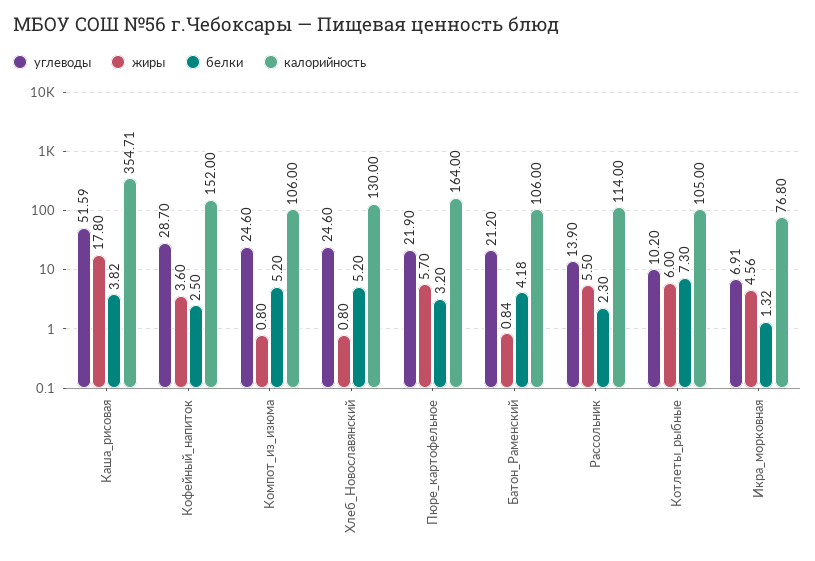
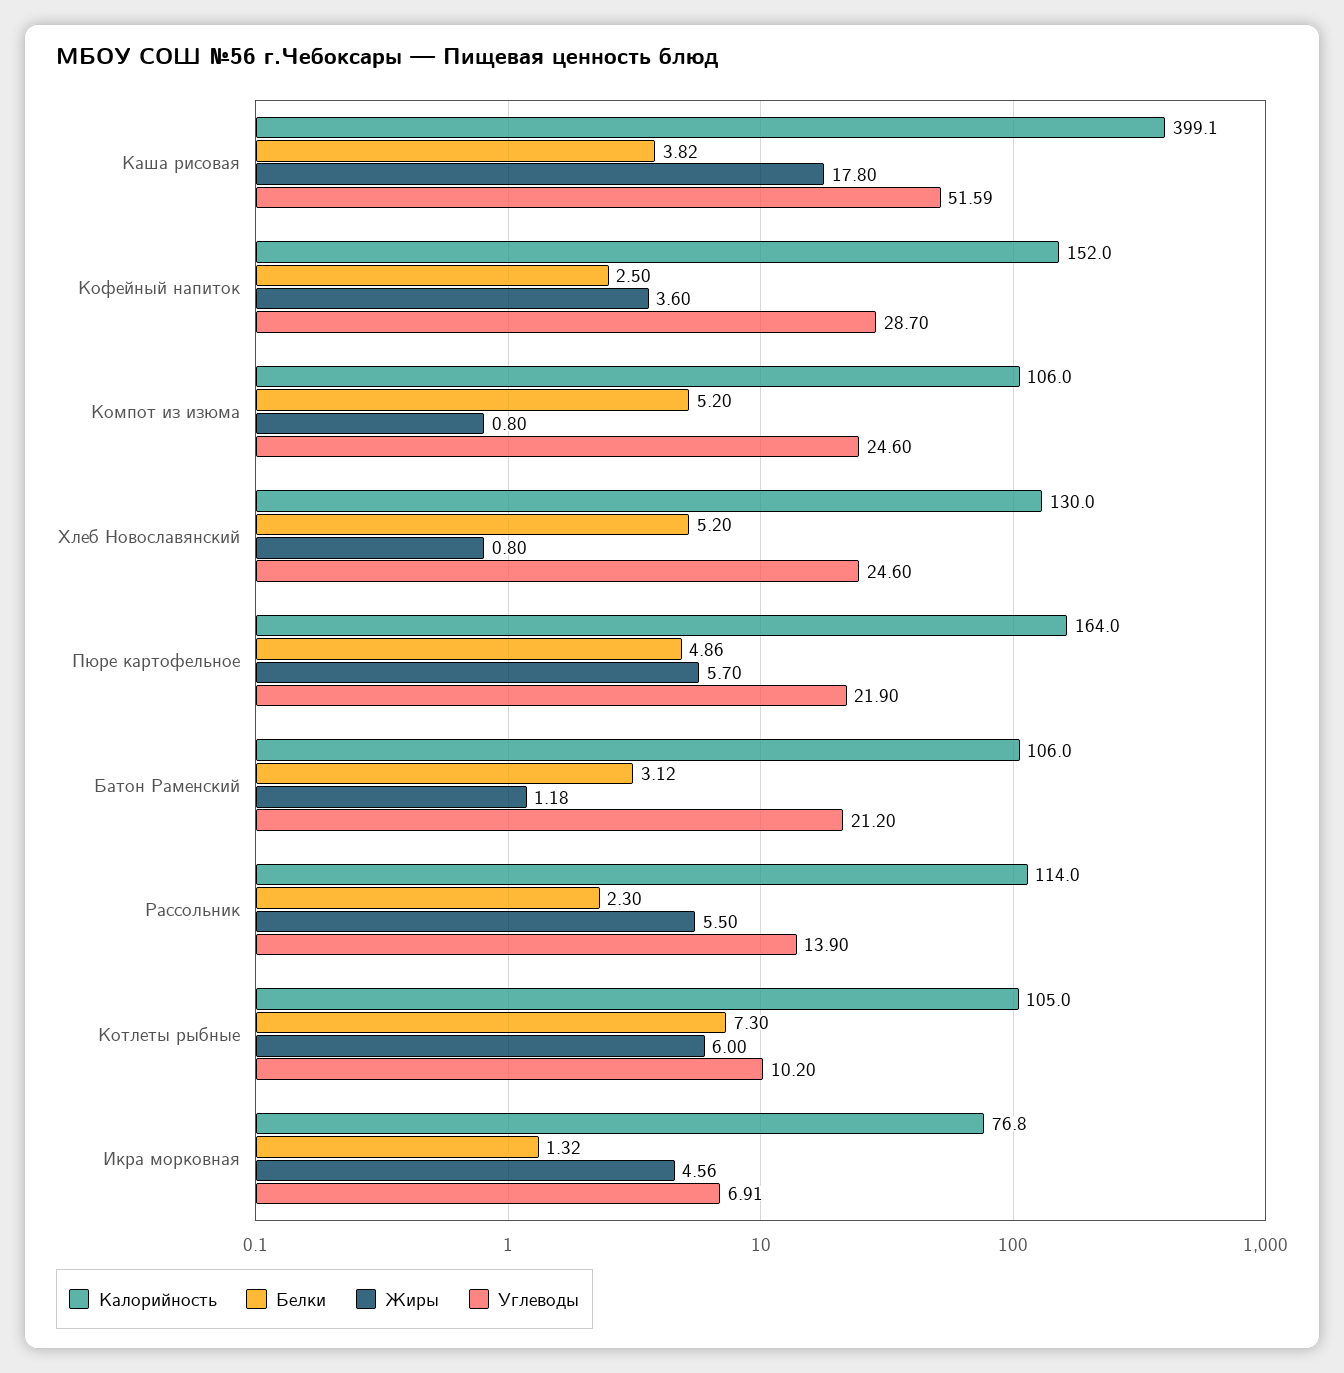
калорийность, Каша_рисовая: 354.71 -> 399.1
белки, Пюре_картофельное: 3.2 -> 4.86
жиры, Батон_Раменский: 0.84 -> 1.18
белки, Батон_Раменский: 4.18 -> 3.12

